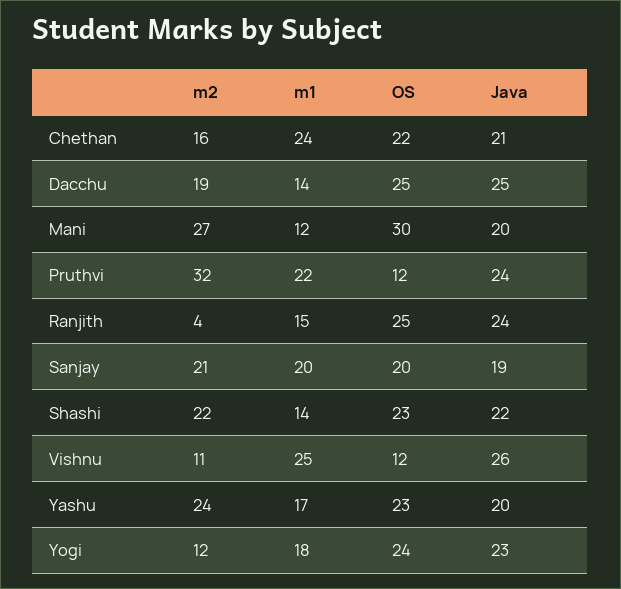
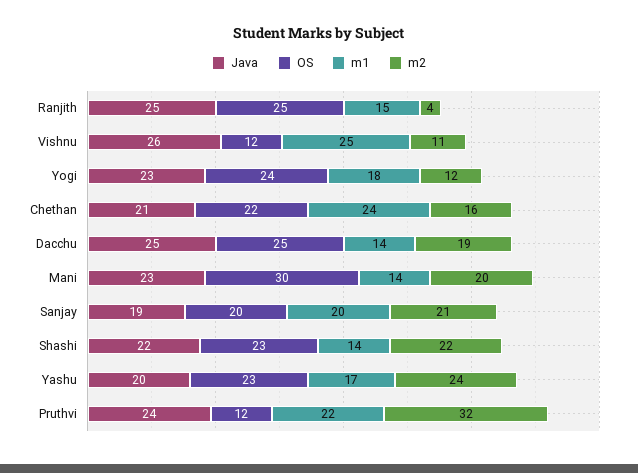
m2, Mani: 27 -> 20
m1, Mani: 12 -> 14
Java, Mani: 20 -> 23
Java, Ranjith: 24 -> 25

